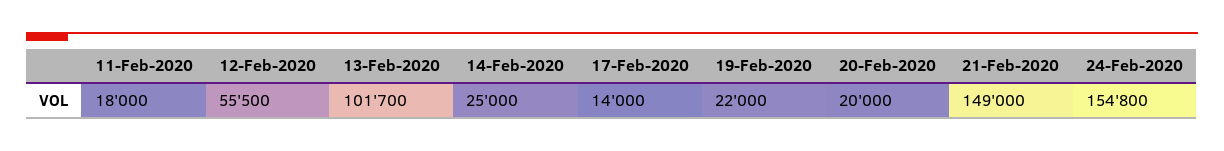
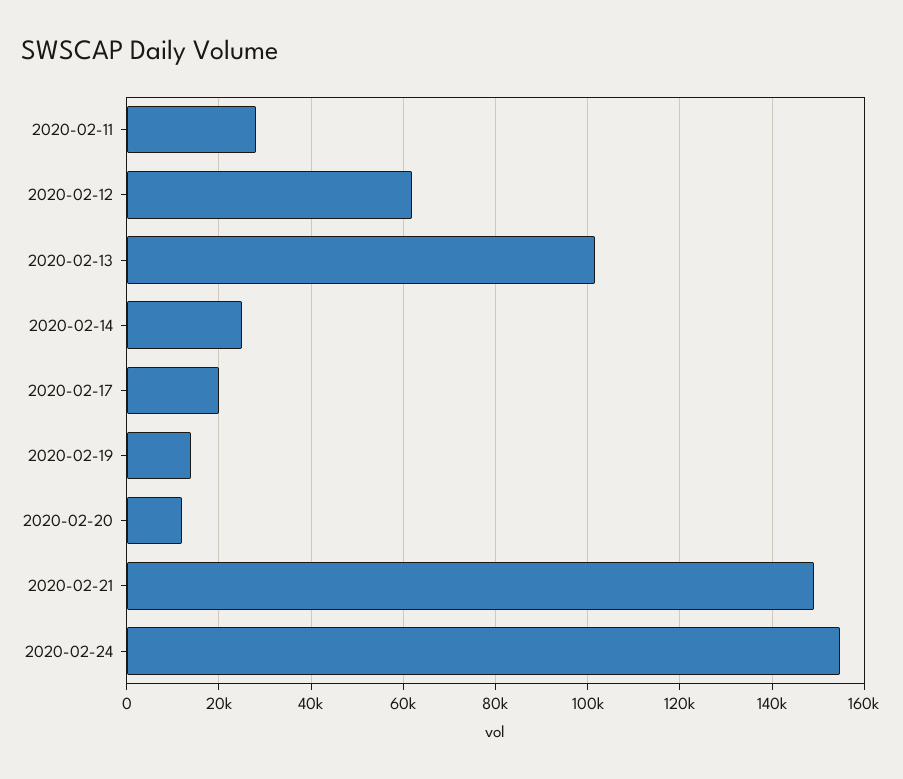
11-Feb-2020: 18000 -> 28000
12-Feb-2020: 55500 -> 62000
17-Feb-2020: 14000 -> 20000
19-Feb-2020: 22000 -> 14000
20-Feb-2020: 20000 -> 12000

